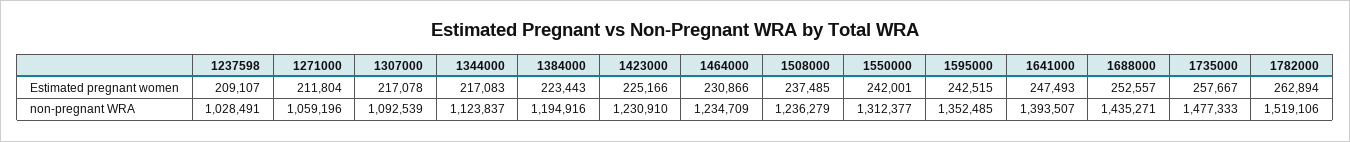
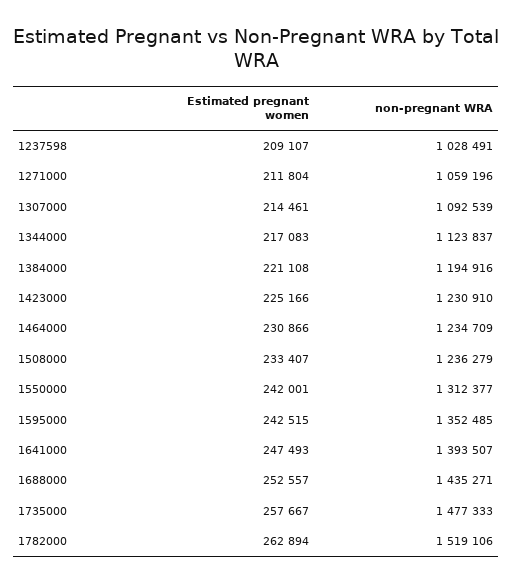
1307000, Estimated pregnant women: 217078 -> 214461
1384000, Estimated pregnant women: 223443 -> 221108
1508000, Estimated pregnant women: 237485 -> 233407

